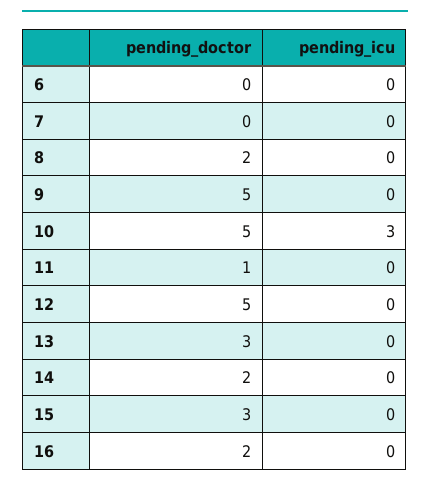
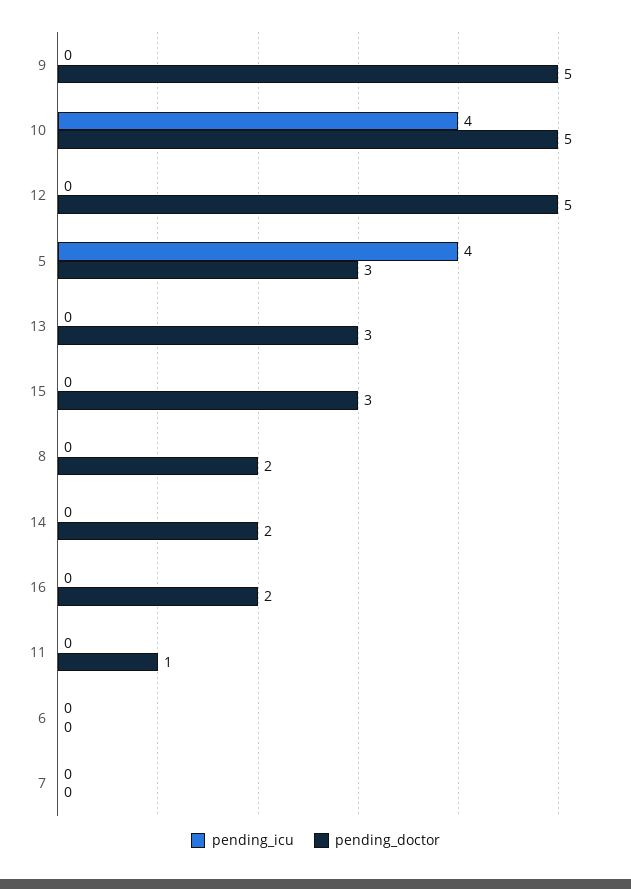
pending_icu, 10: 3 -> 4
pending_icu, 5: none -> 4
pending_doctor, 5: none -> 3

